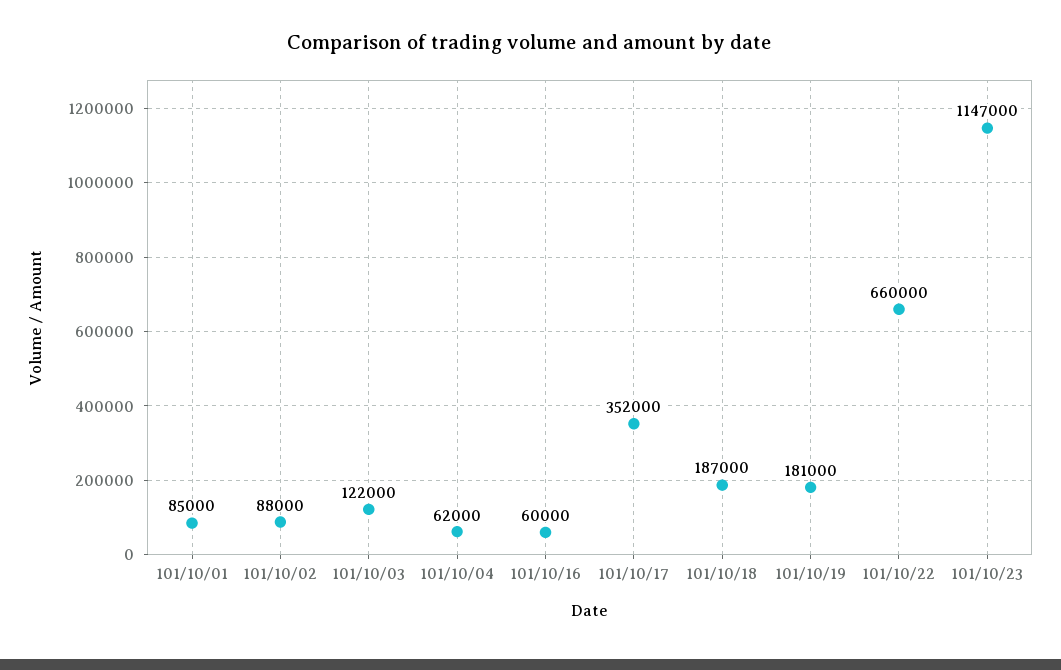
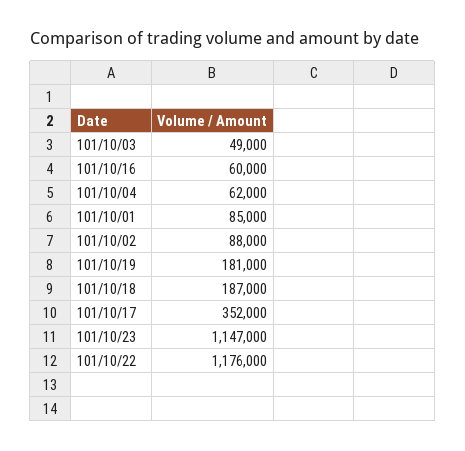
101/10/03: 122000 -> 49000
101/10/22: 660000 -> 1176000

